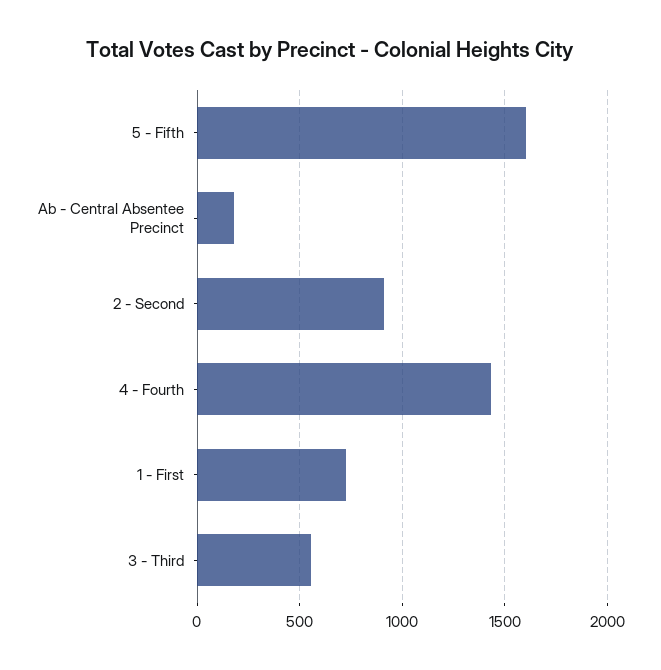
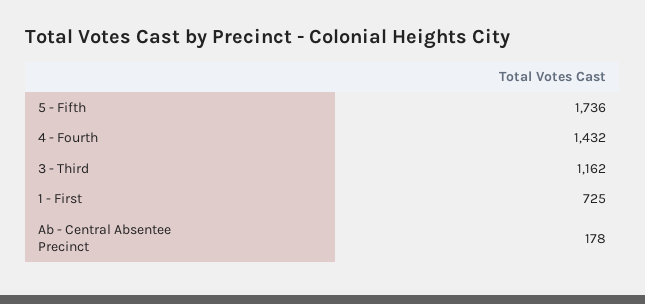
5 - Fifth: 1600 -> 1736
2 - Second: 900 -> none
3 - Third: 550 -> 1162

